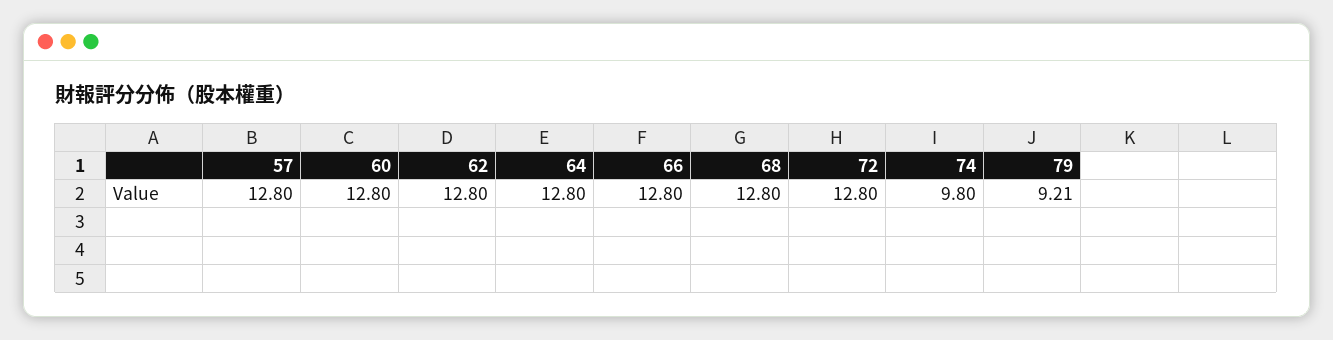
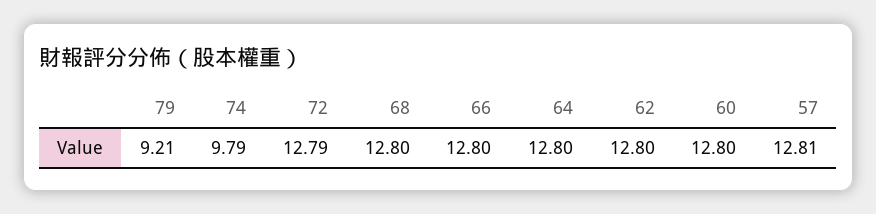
57: 12.8 -> 12.81
72: 12.8 -> 12.79
74: 9.8 -> 9.79

